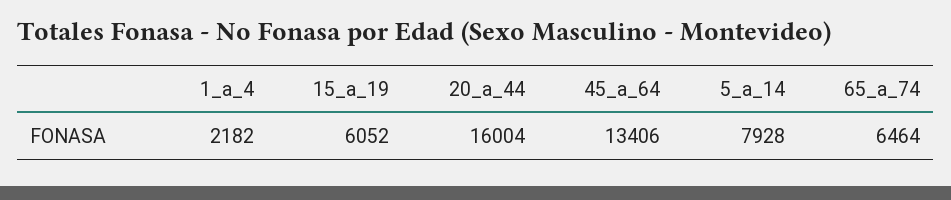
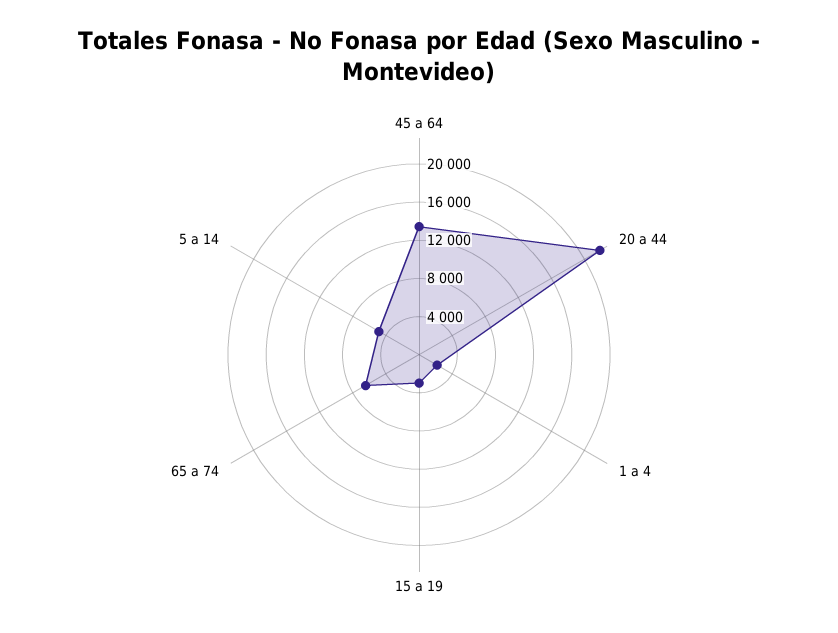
15_a_19: 6052 -> 3000
20_a_44: 16004 -> 22000
5_a_14: 7928 -> 5000

